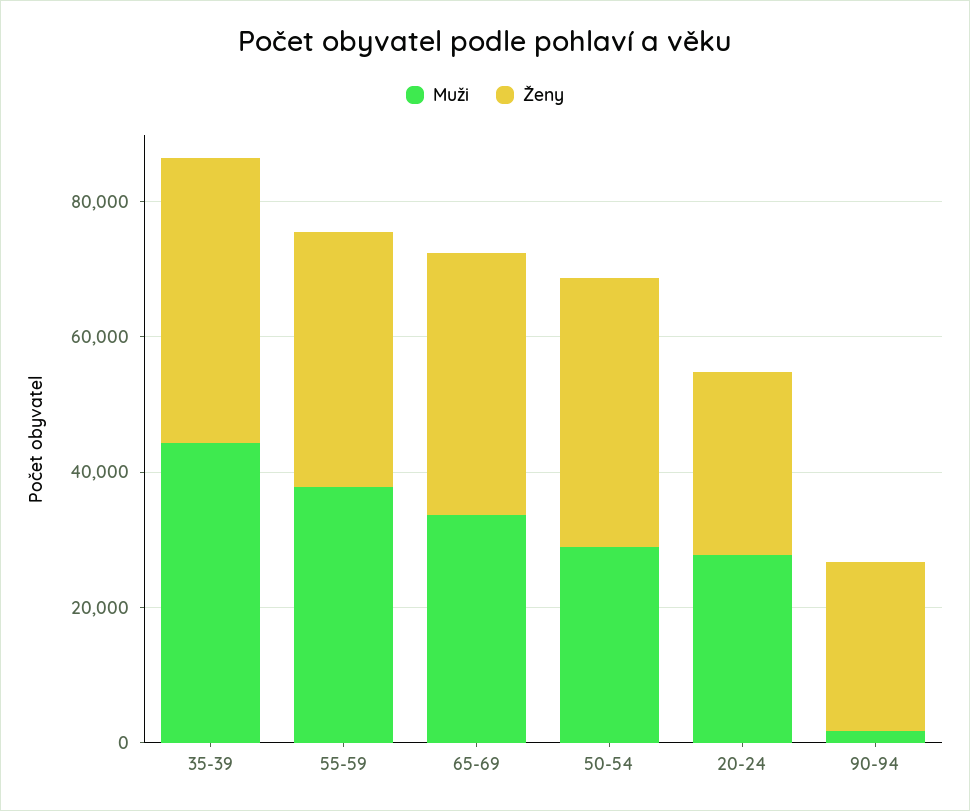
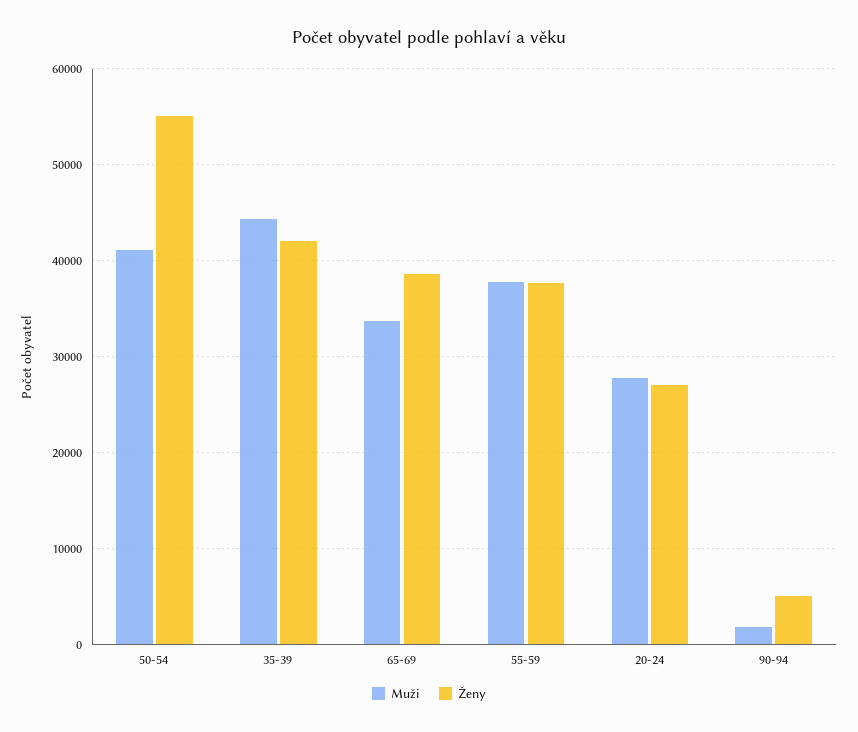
Muži, 50-54: 30000 -> 41000
Ženy, 50-54: 40000 -> 55000
Ženy, 90-94: 25000 -> 5000

